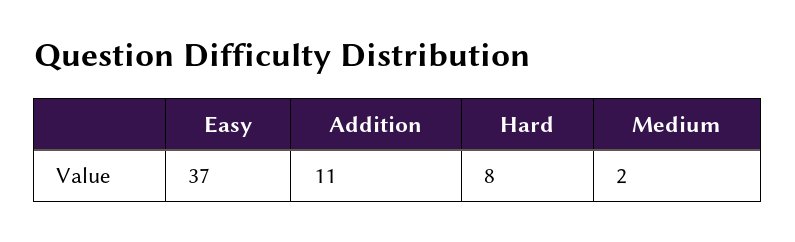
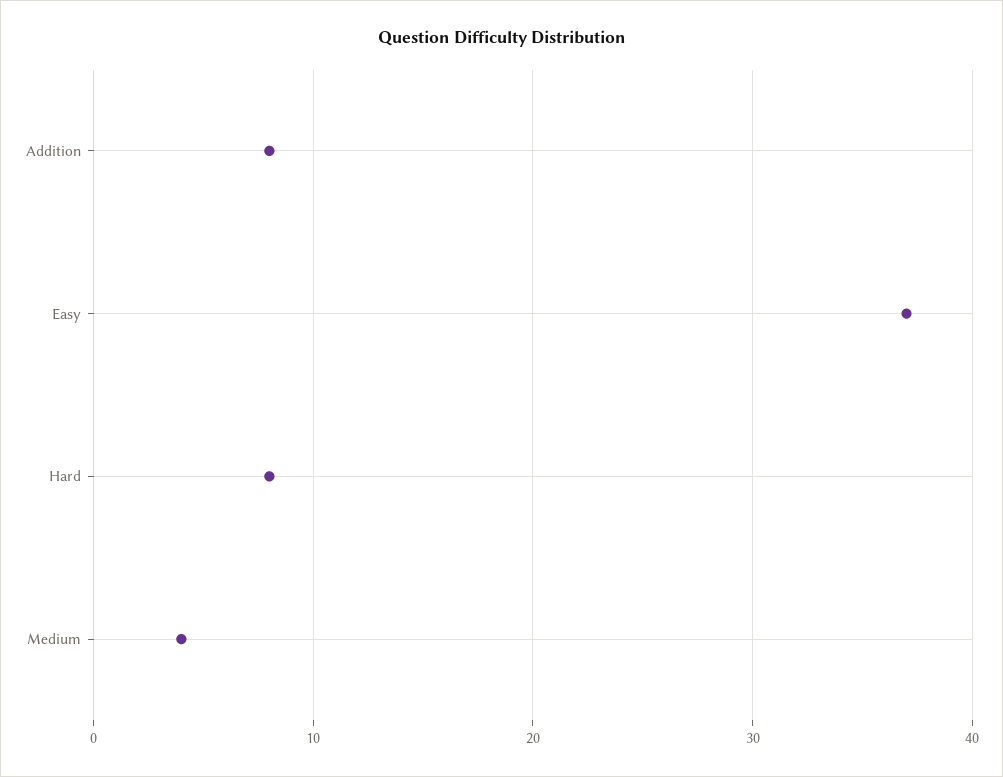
Addition: 11 -> 8
Medium: 2 -> 4

